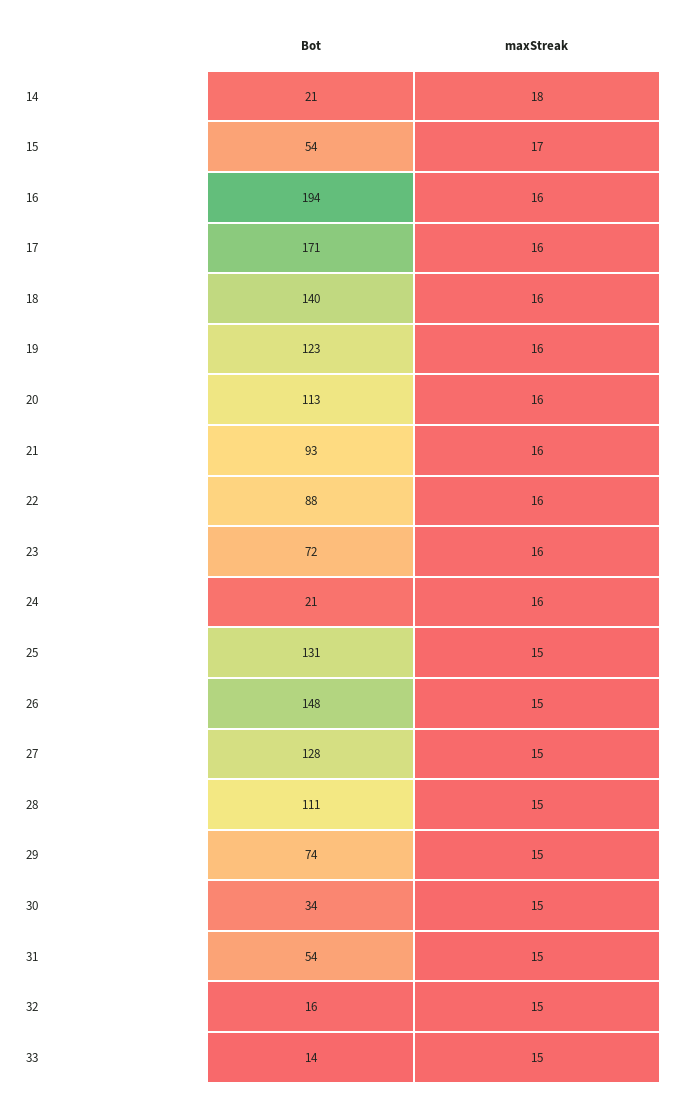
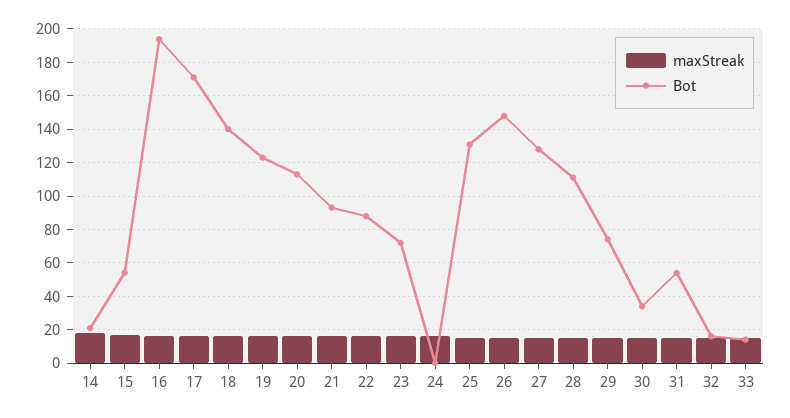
Bot, 24: 21 -> 0

